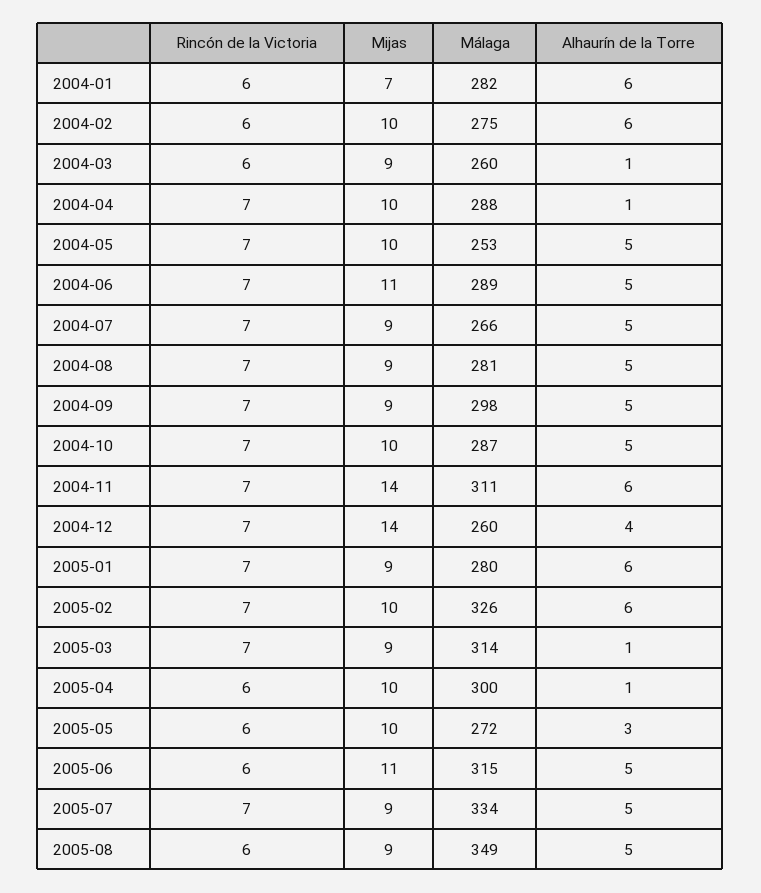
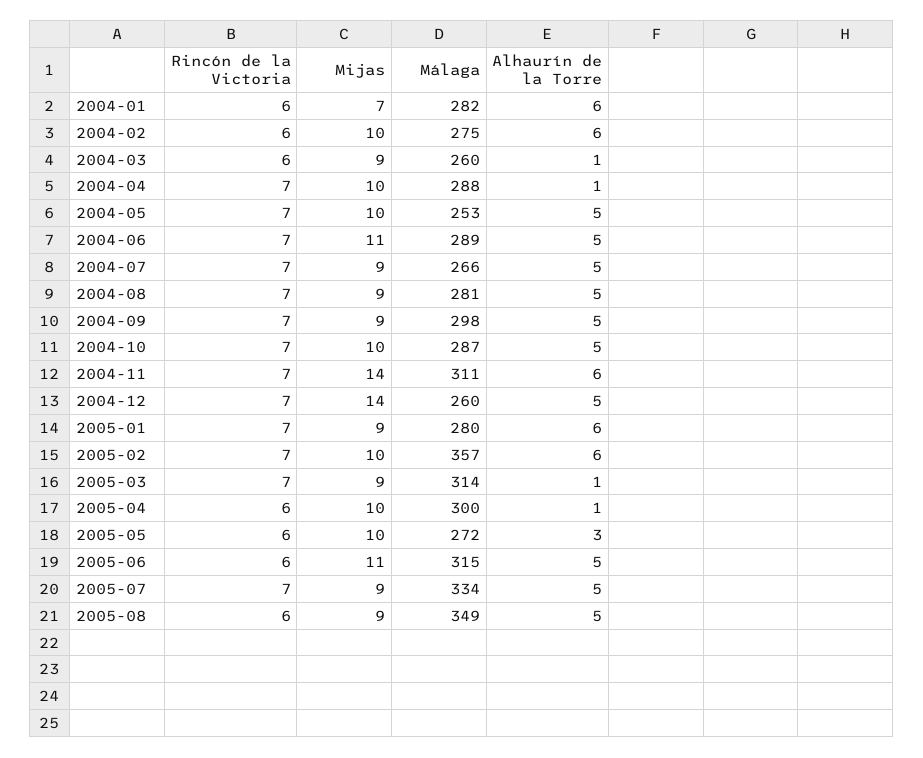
Alhaurín de la Torre, 2004-12: 4 -> 5
Málaga, 2005-02: 326 -> 357

